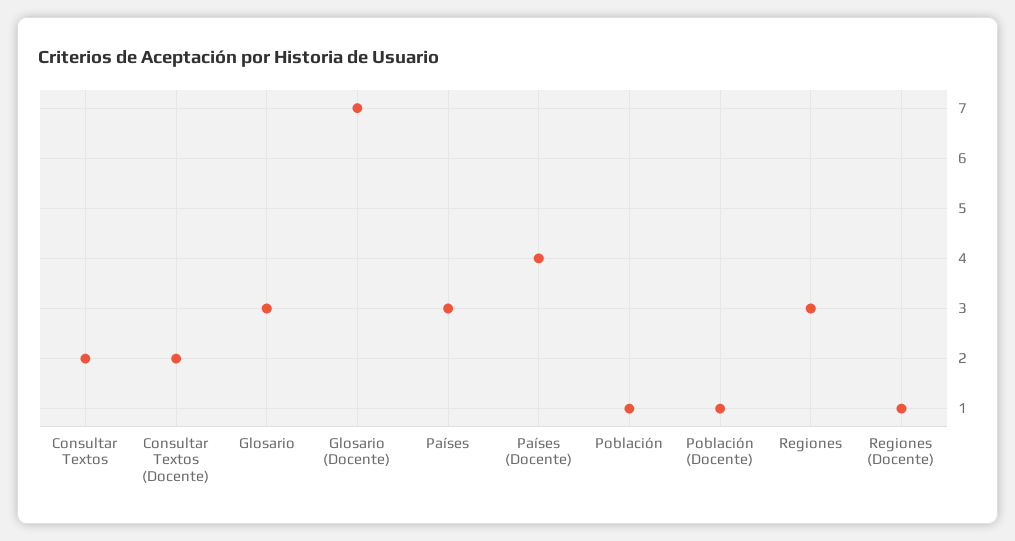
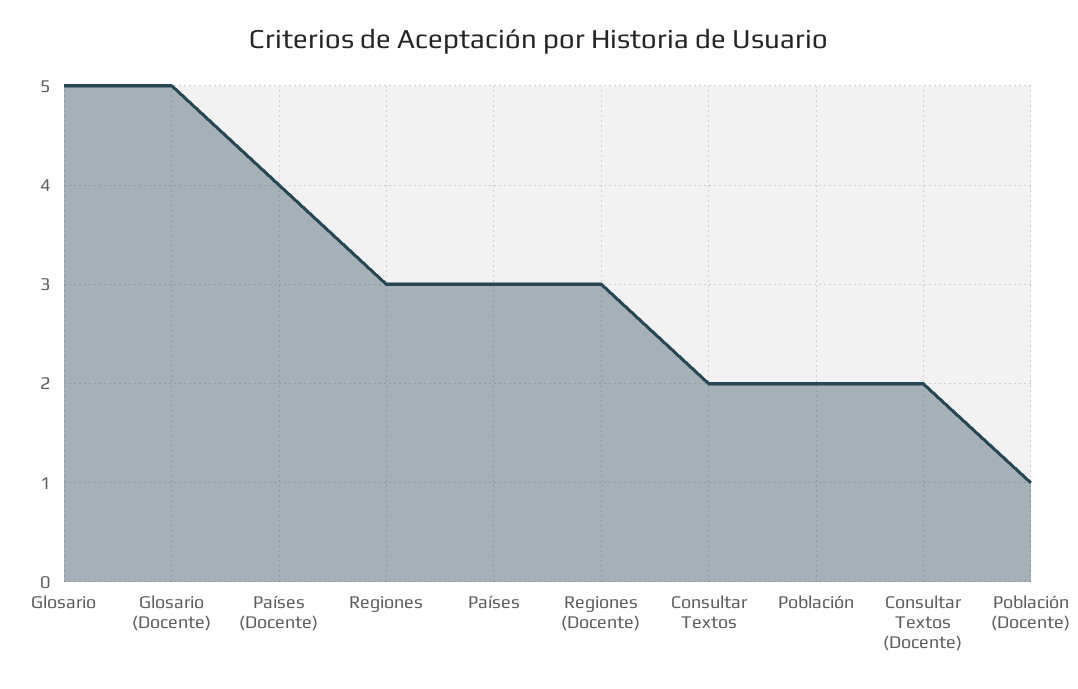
Glosario: 3 -> 5
Glosario (Docente): 7 -> 5
Población: 1 -> 2
Regiones (Docente): 1 -> 3

